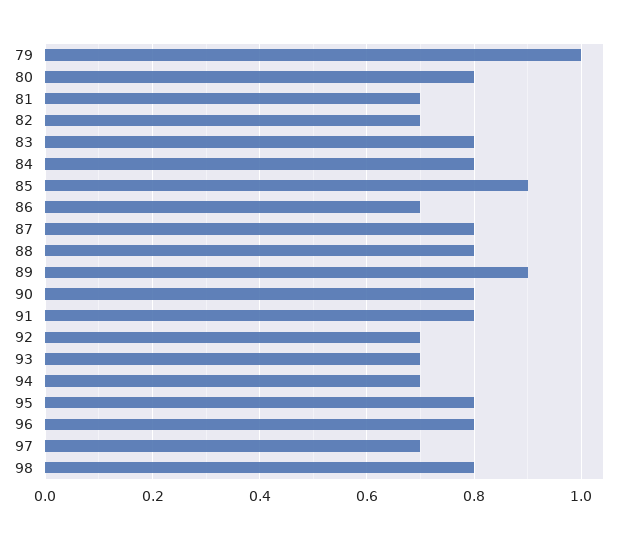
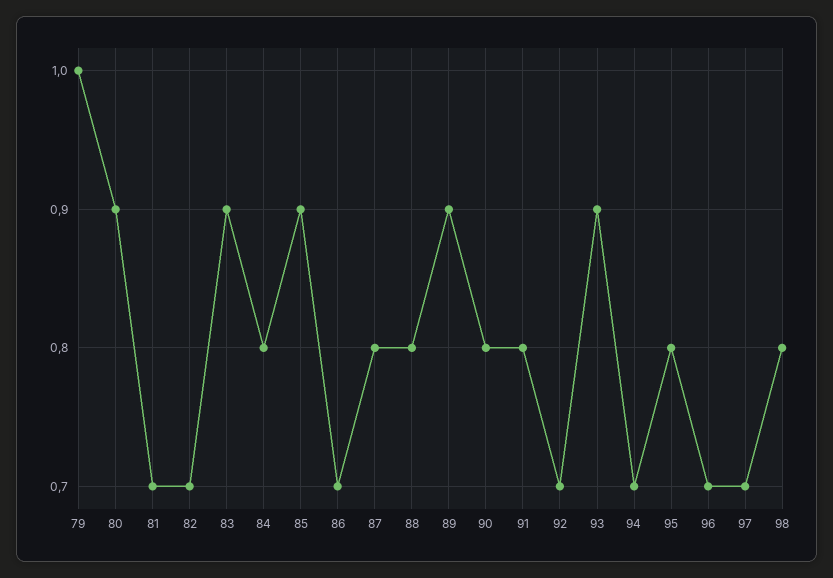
80: 0.8 -> 0.9
83: 0.8 -> 0.9
93: 0.7 -> 0.9
96: 0.8 -> 0.7

